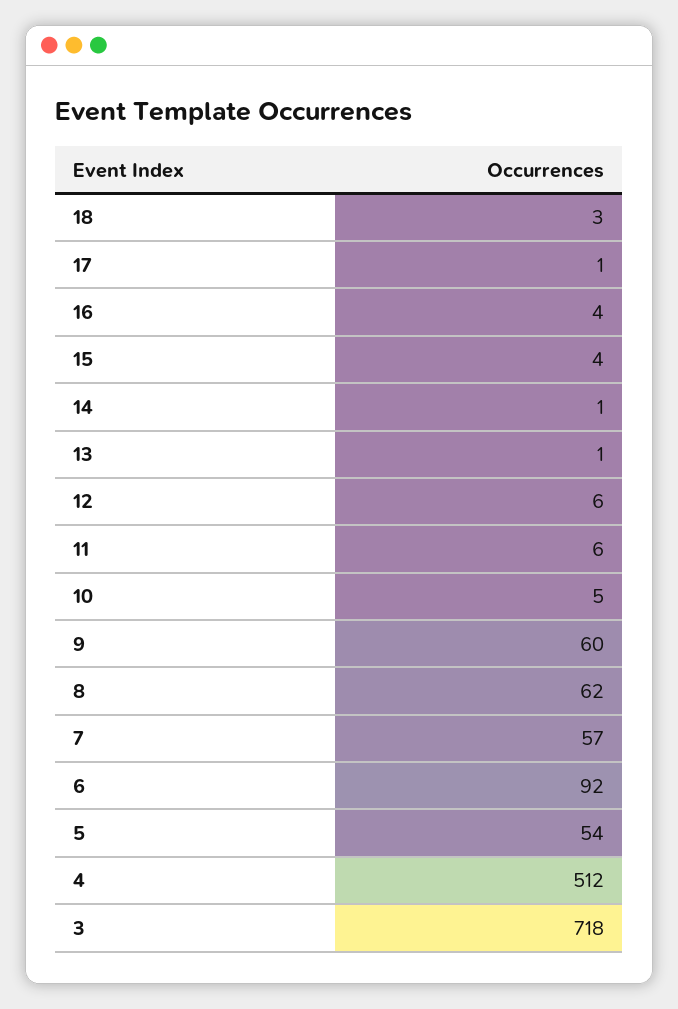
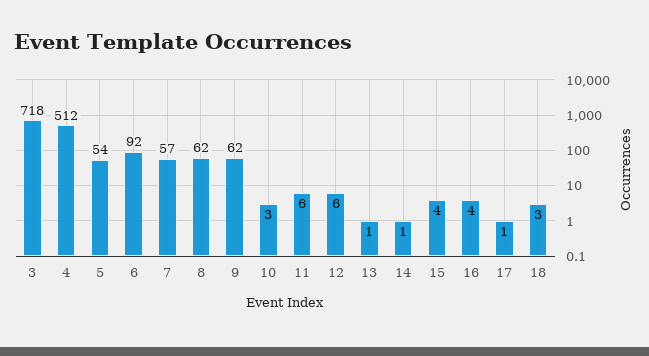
10: 5 -> 3
9: 60 -> 62

